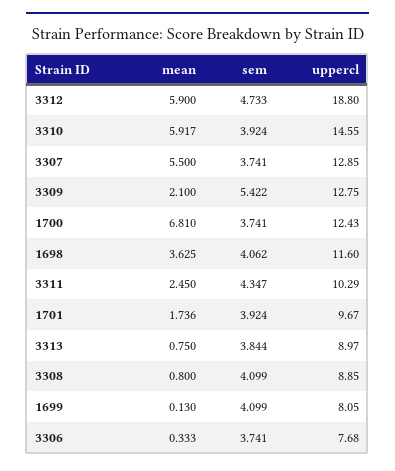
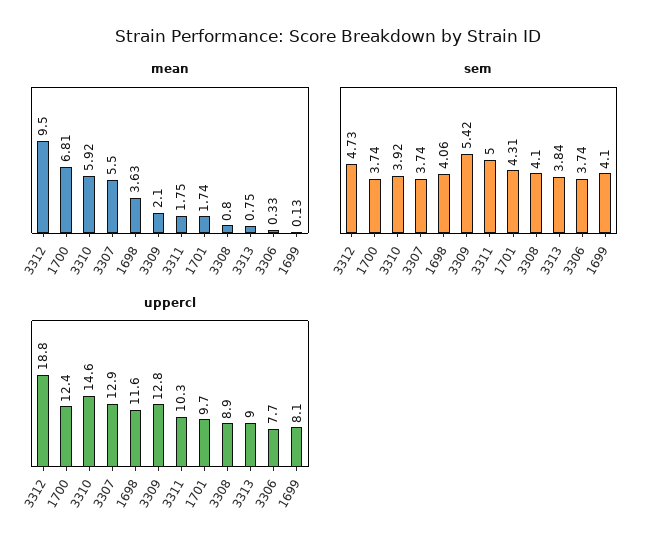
mean, 3312: 5.9 -> 9.5
mean, 3311: 2.45 -> 1.75
sem, 3311: 4.347 -> 5
sem, 1701: 3.924 -> 4.31

